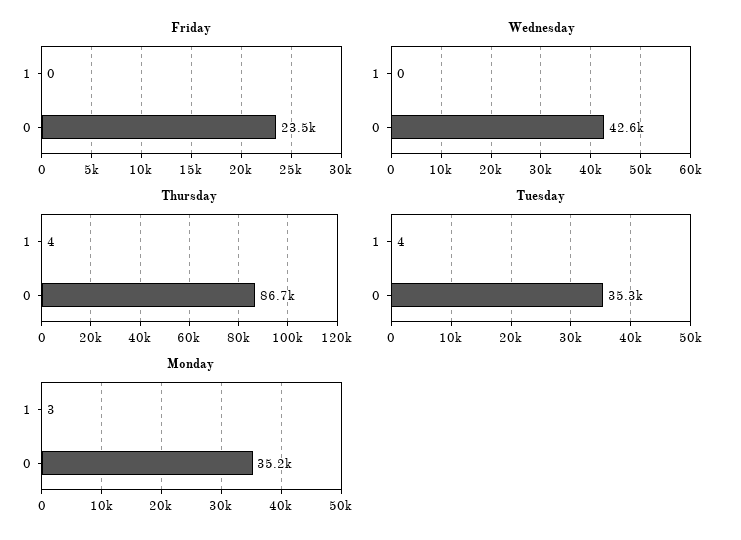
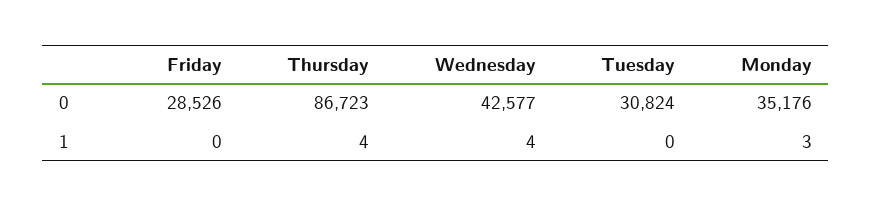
Friday, 0: 23500 -> 28526
Wednesday, 1: 0 -> 4
Tuesday, 1: 4 -> 0
Tuesday, 0: 35300 -> 30824

